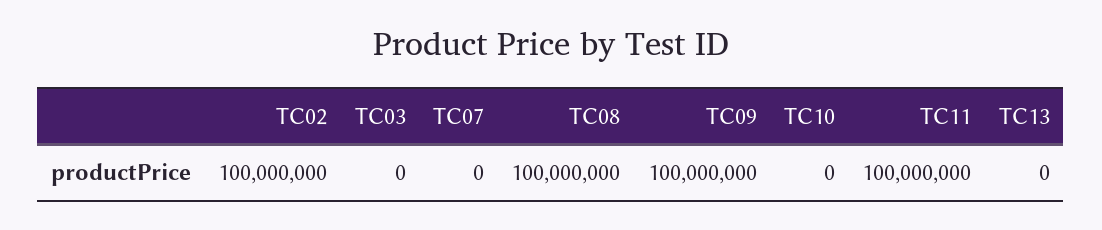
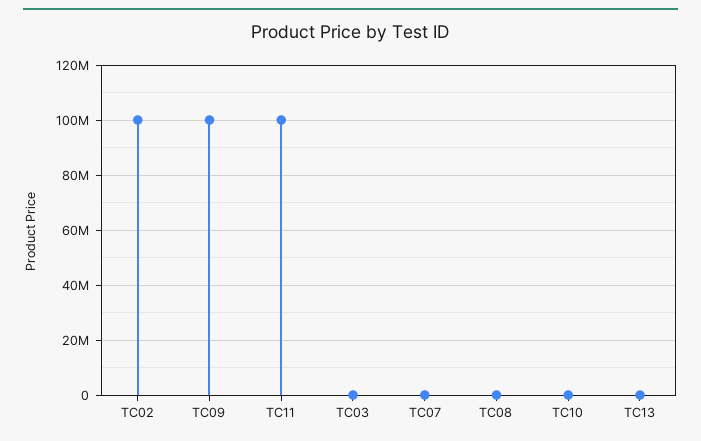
TC08: 100000000 -> 0

